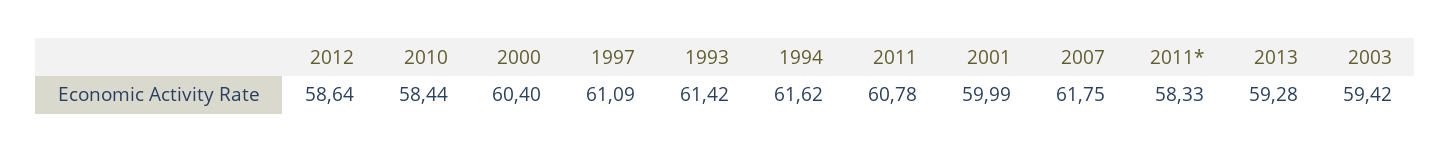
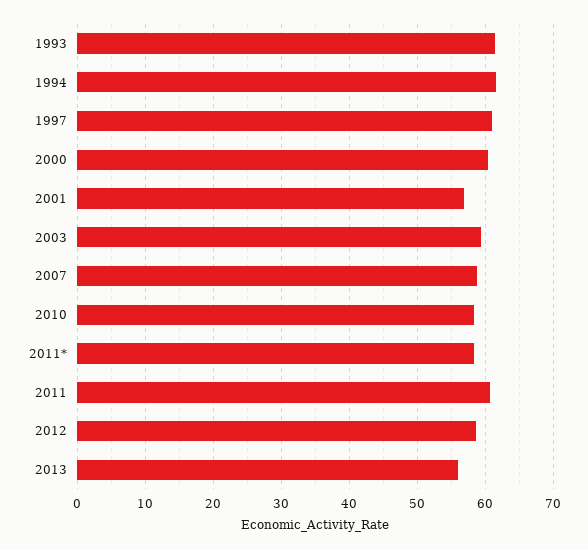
2001: 59.99 -> 57
2007: 61.75 -> 59
2013: 59.28 -> 56

